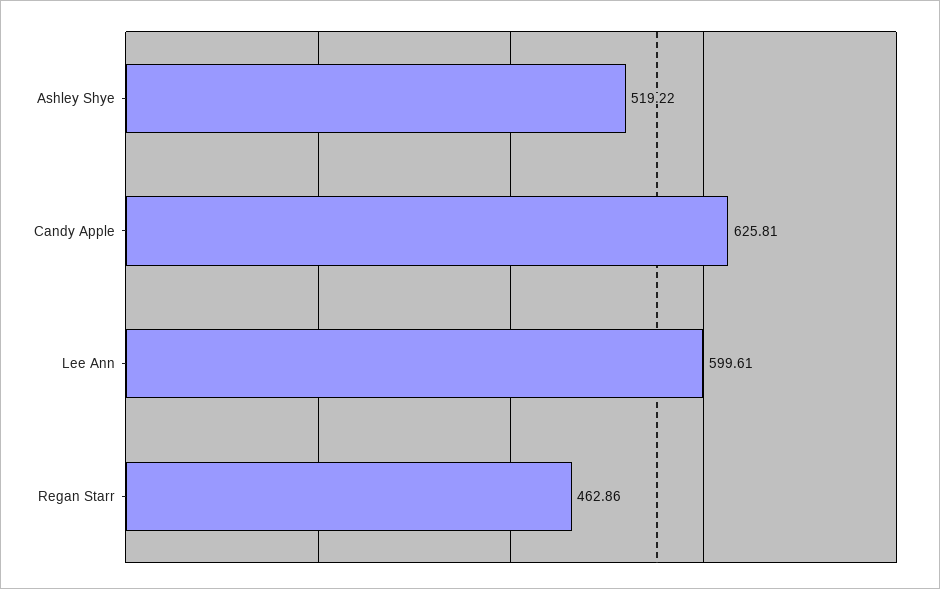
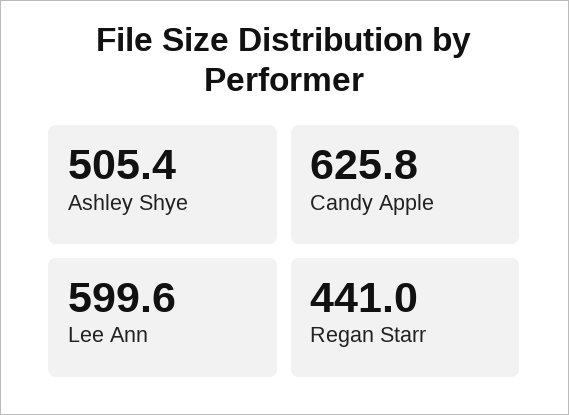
Ashley Shye: 519.22 -> 505.4
Regan Starr: 462.86 -> 441

